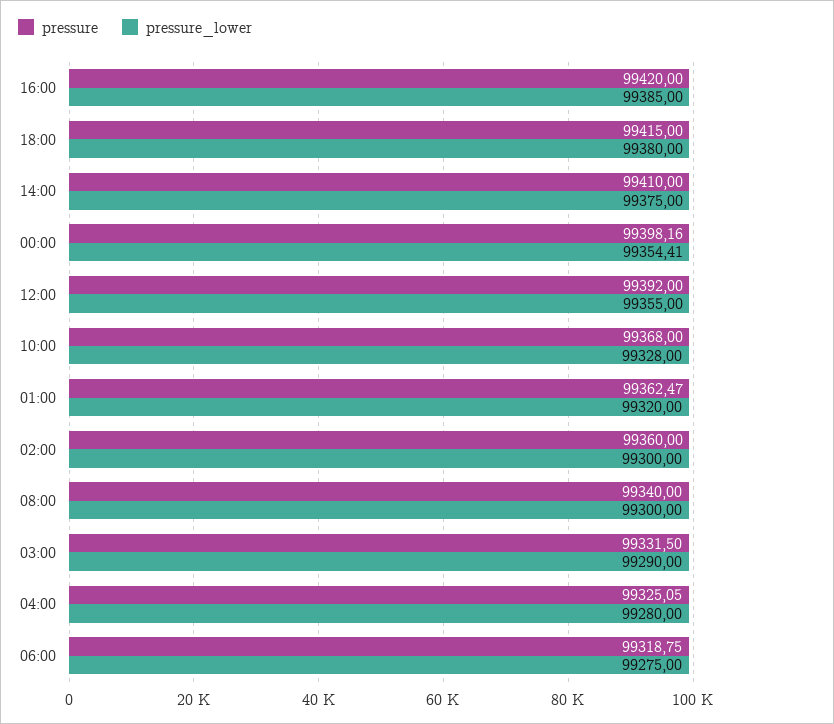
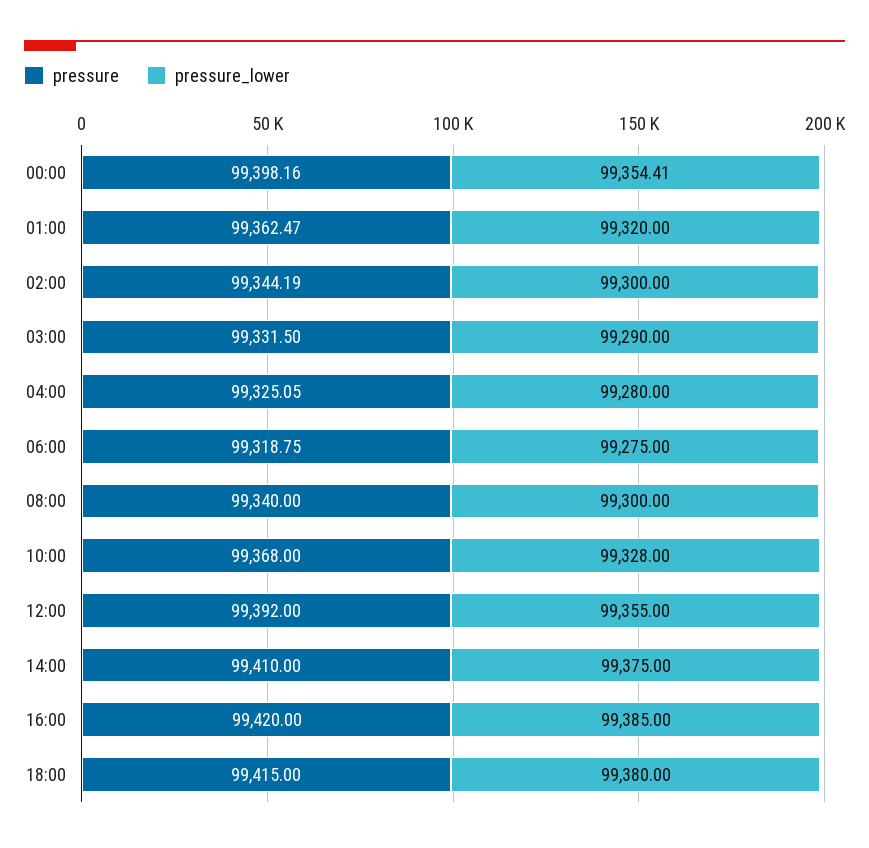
pressure, 02:00: 99360 -> 99344.19

